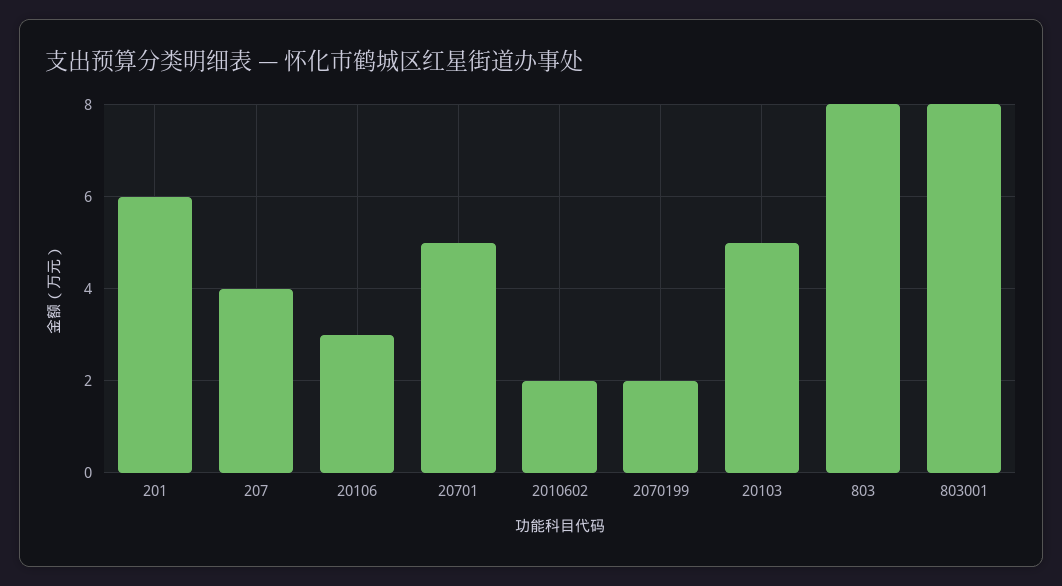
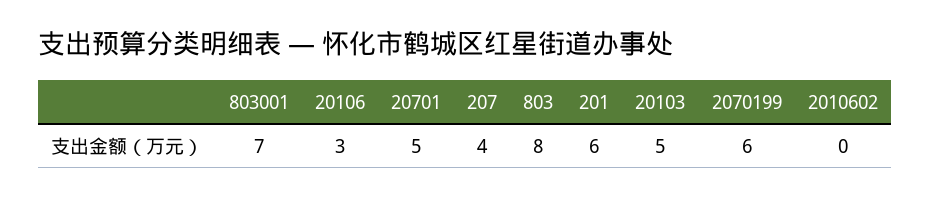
2010602: 2 -> 0
2070199: 2 -> 6
803001: 8 -> 7

